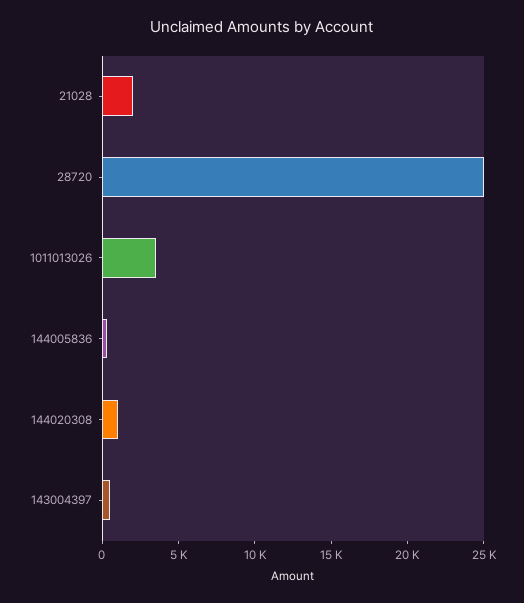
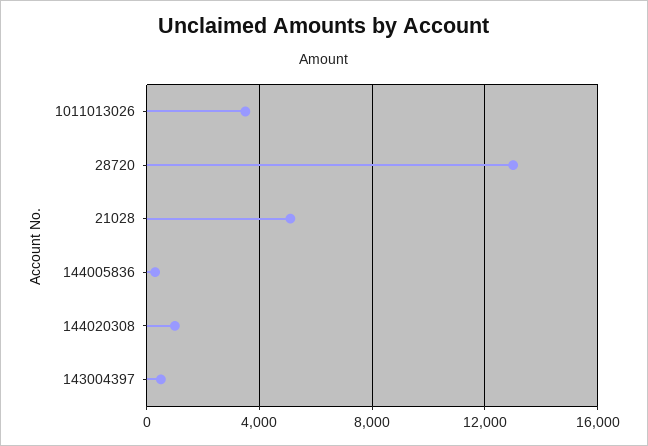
21028: 2000 -> 5000
28720: 25000 -> 13000

